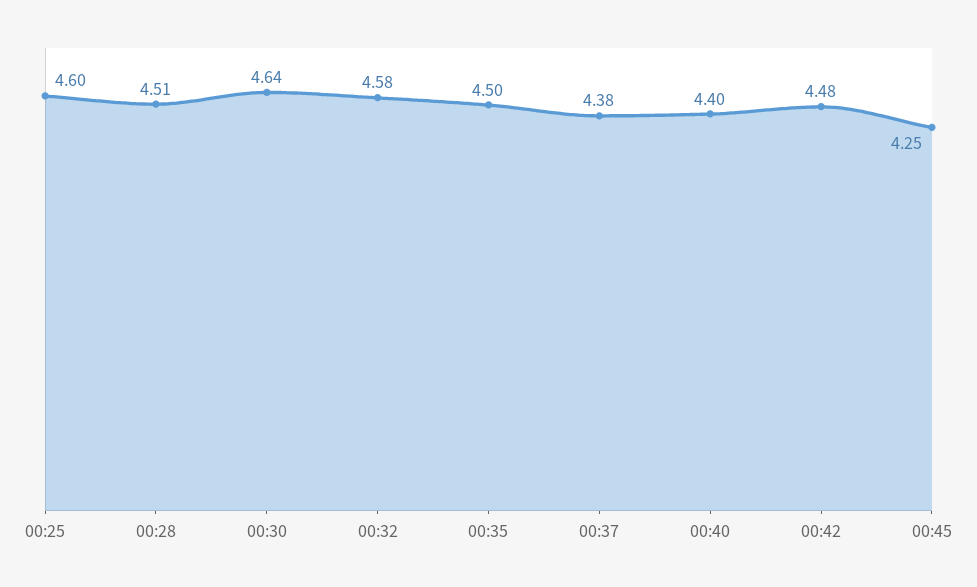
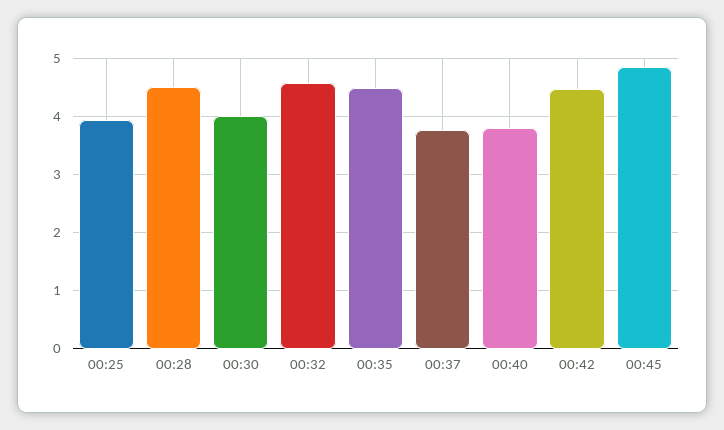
00:25: 4.6 -> 4
00:30: 4.64 -> 4
00:37: 4.38 -> 3.8
00:40: 4.4 -> 3.8
00:45: 4.25 -> 4.8

